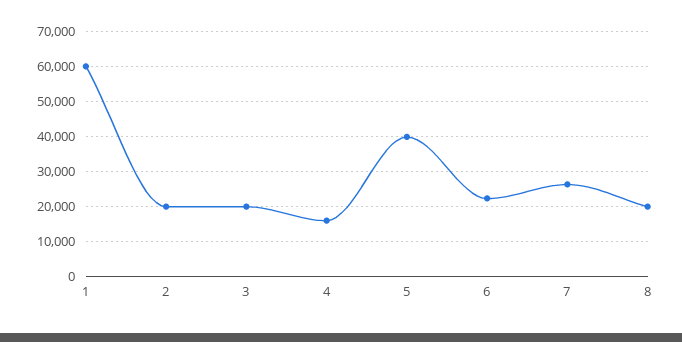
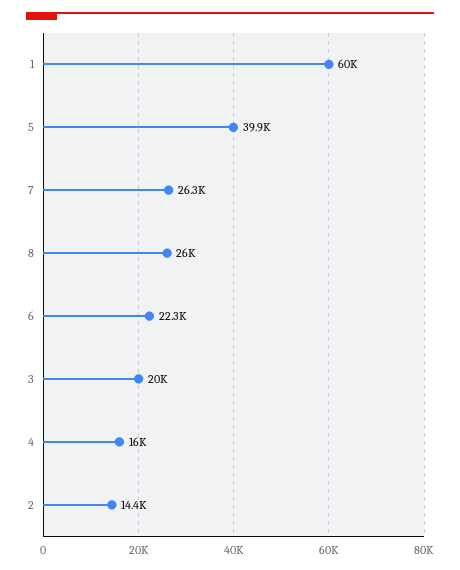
2: 20000 -> 14400
8: 20000 -> 26000

